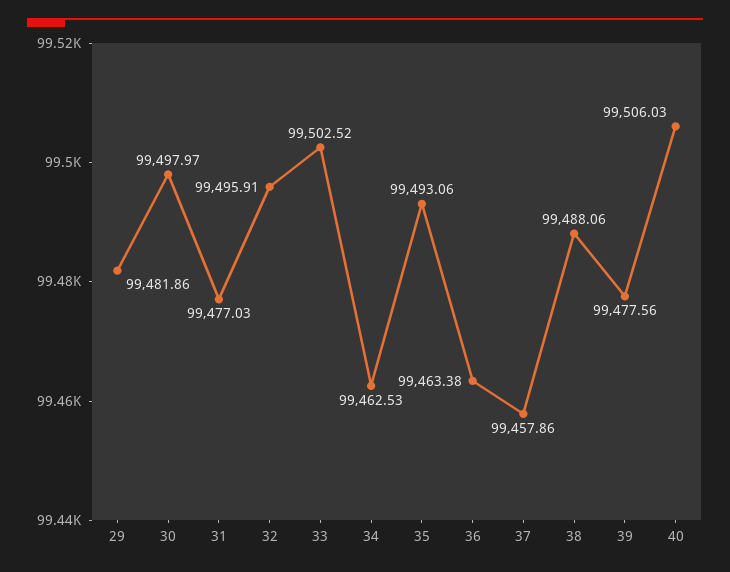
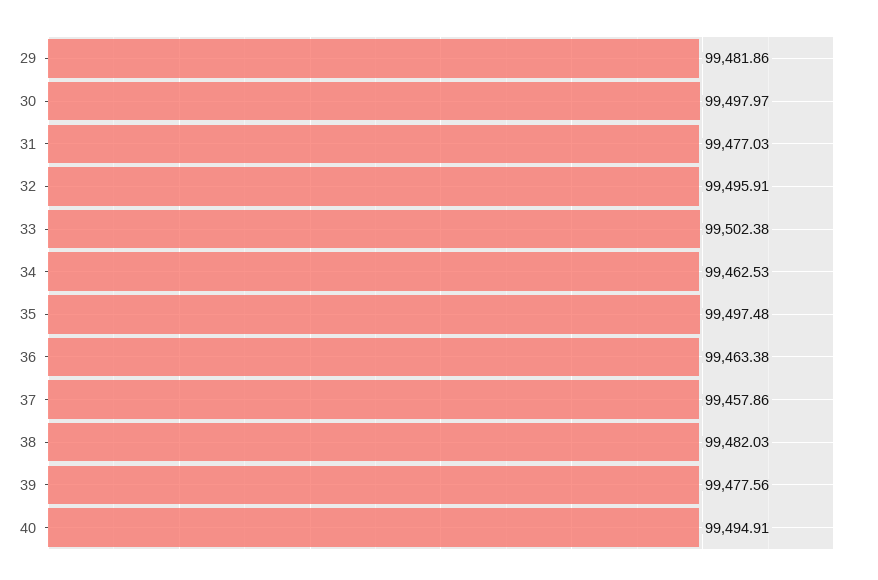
33: 99502.52 -> 99502.38
35: 99493.06 -> 99497.48
38: 99488.06 -> 99482.03
40: 99506.03 -> 99494.91

